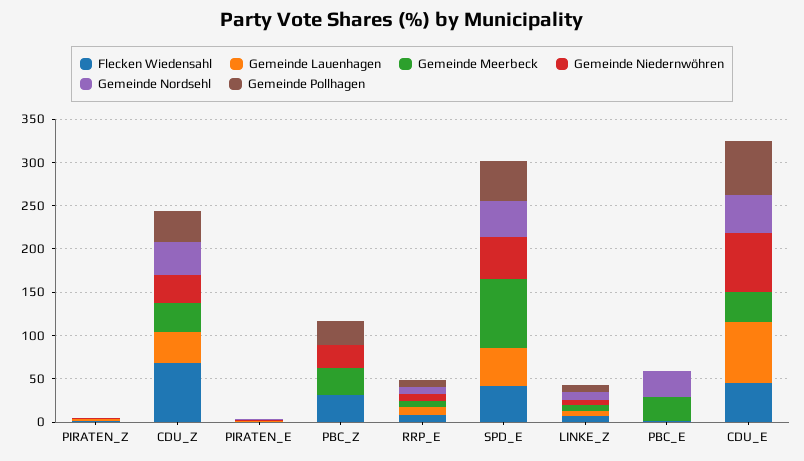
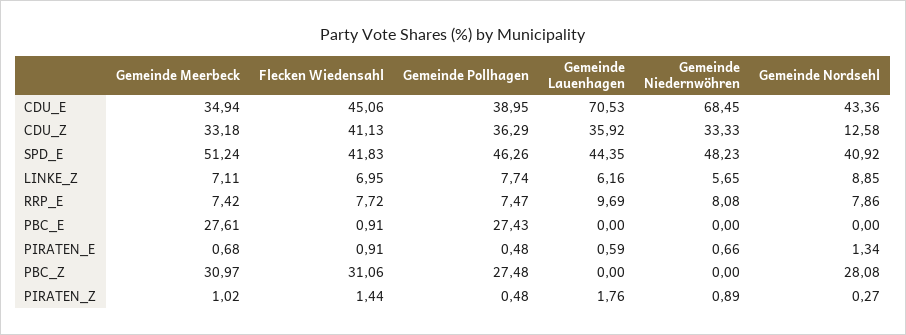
Flecken Wiedensahl, CDU_Z: 70 -> 41.13
Gemeinde Nordsehl, CDU_Z: 40 -> 12.58
Gemeinde Niedernwöhren, PBC_Z: 30 -> 0
Gemeinde Nordsehl, PBC_Z: 0 -> 28.08
Gemeinde Meerbeck, SPD_E: 80 -> 51.24
Gemeinde Nordsehl, PBC_E: 30 -> 0
Gemeinde Pollhagen, PBC_E: 0 -> 27.43
Gemeinde Pollhagen, CDU_E: 60 -> 38.95

